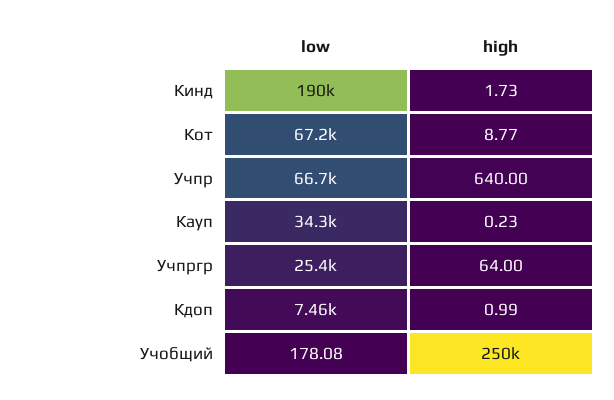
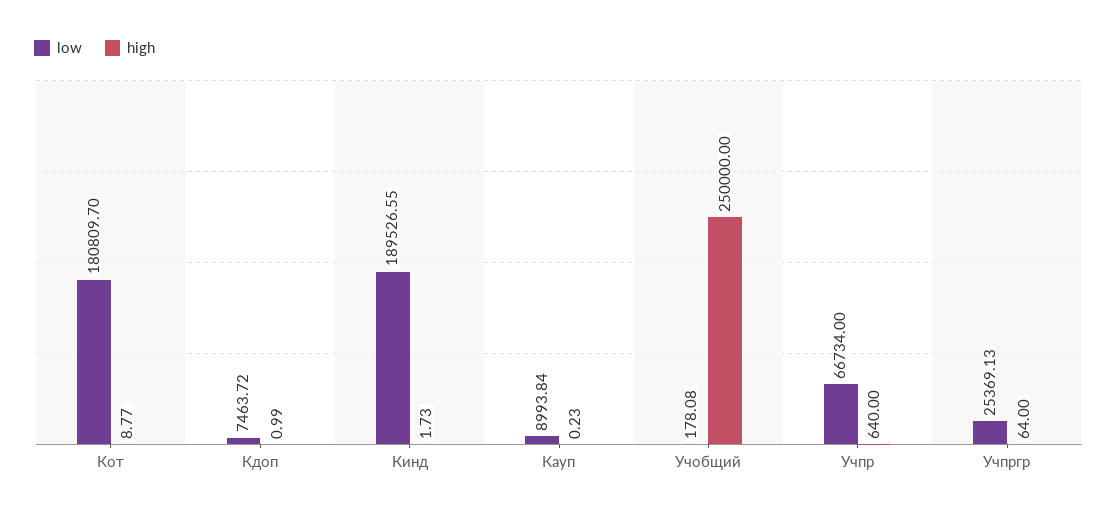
low, Кот: 67200 -> 180809.7
low, Кауп: 34300 -> 8993.84

